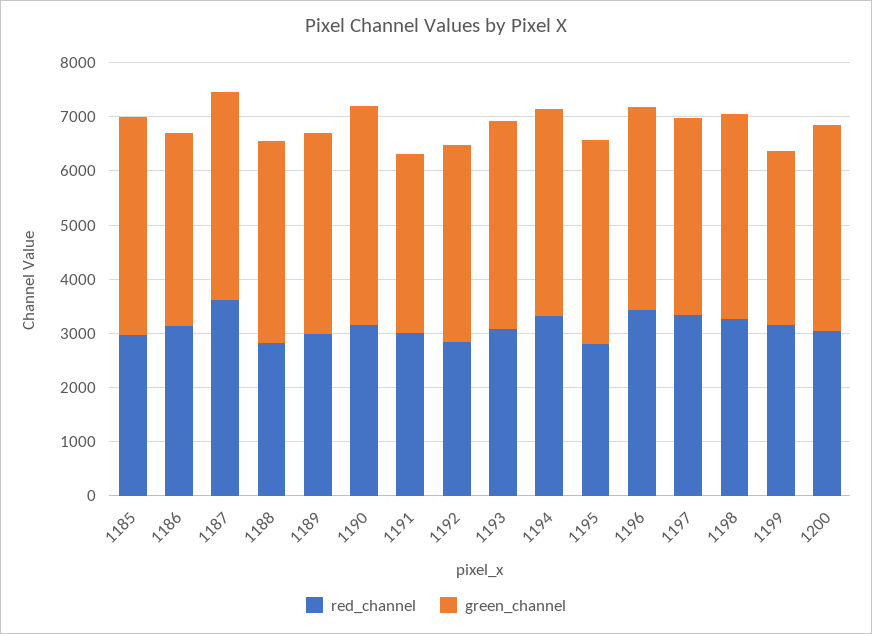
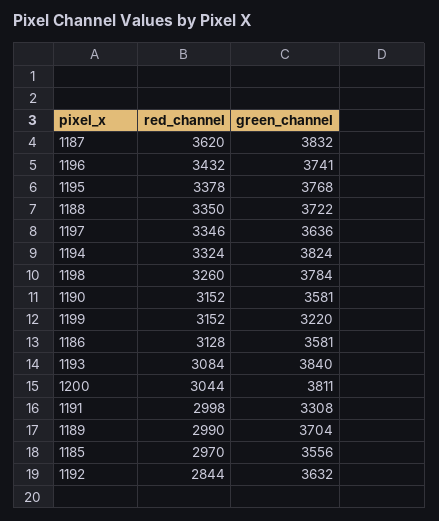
green_channel, 1185: 4000 -> 3556
red_channel, 1188: 2800 -> 3350
green_channel, 1190: 4000 -> 3581
red_channel, 1195: 2800 -> 3378

